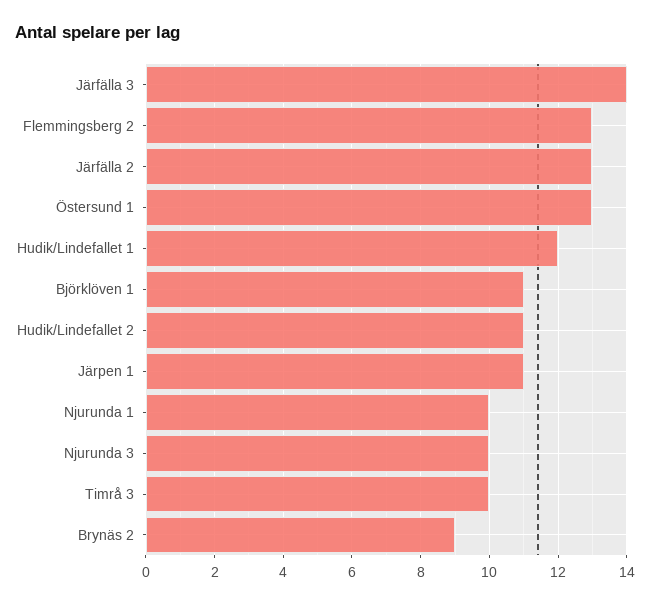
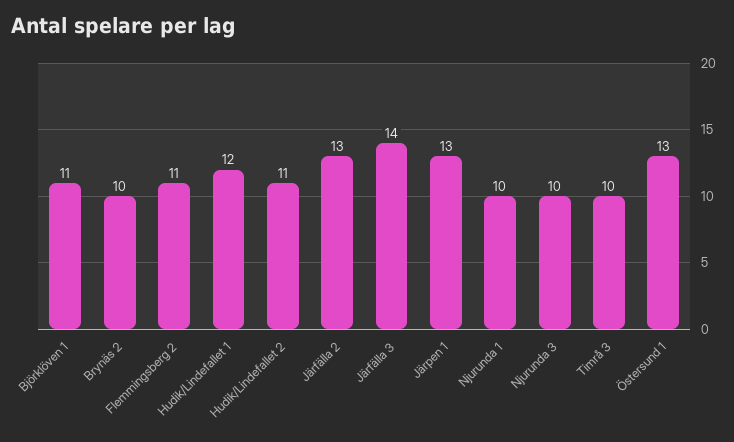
Flemmingsberg 2: 13 -> 11
Järpen 1: 11 -> 13
Brynäs 2: 9 -> 10

